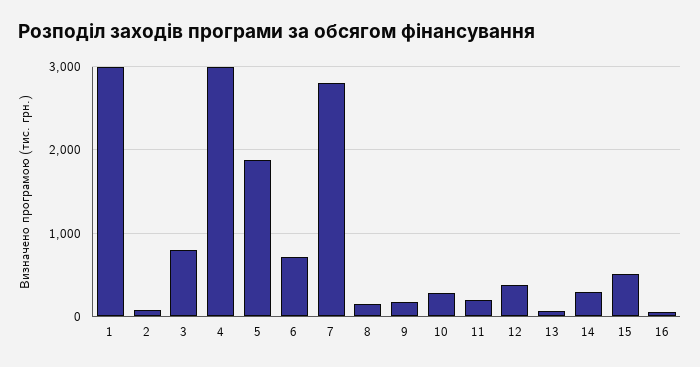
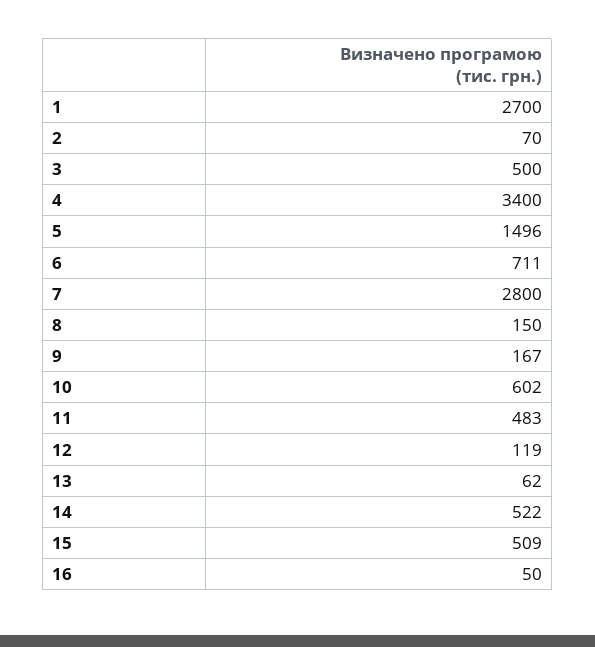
1: 3000 -> 2700
3: 800 -> 500
4: 3000 -> 3400
5: 1900 -> 1496
10: 300 -> 602
11: 200 -> 483
12: 400 -> 119
14: 300 -> 522

